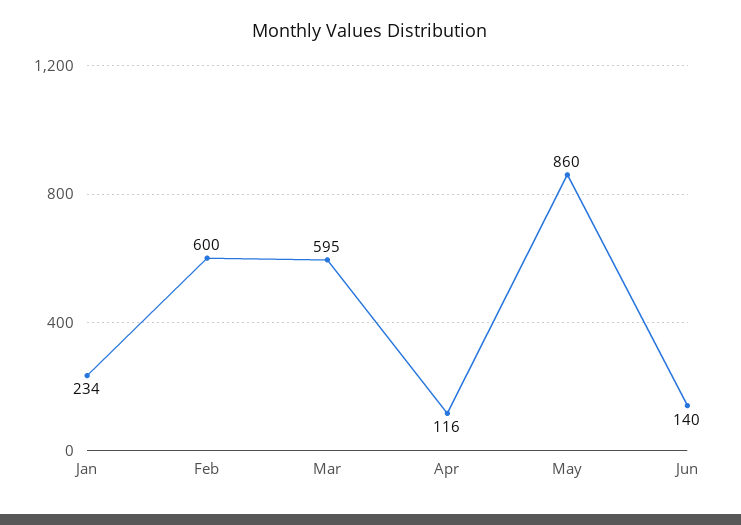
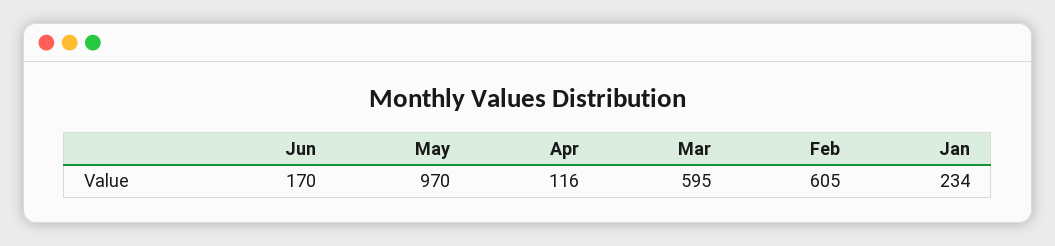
Feb: 600 -> 605
May: 860 -> 970
Jun: 140 -> 170

